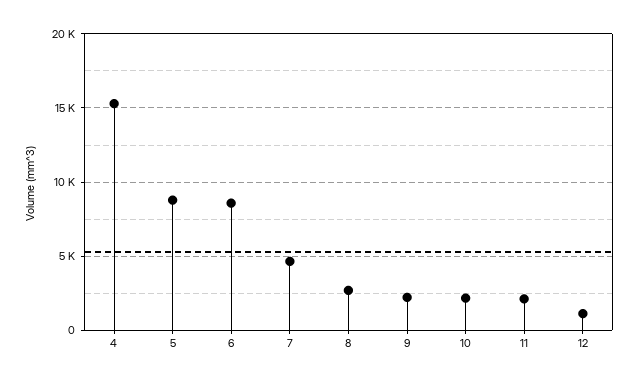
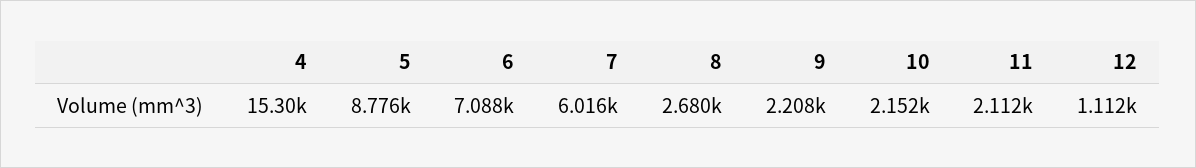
6: 8500 -> 7088
7: 4500 -> 6016

